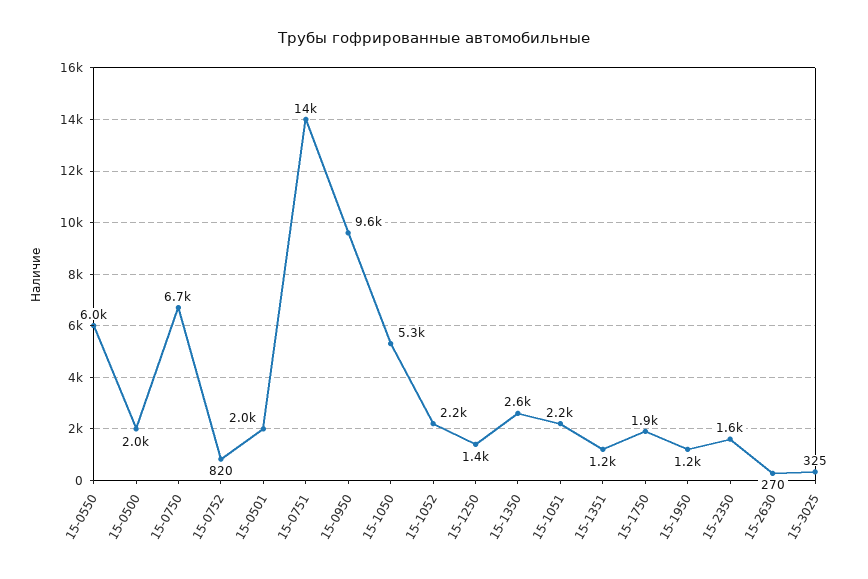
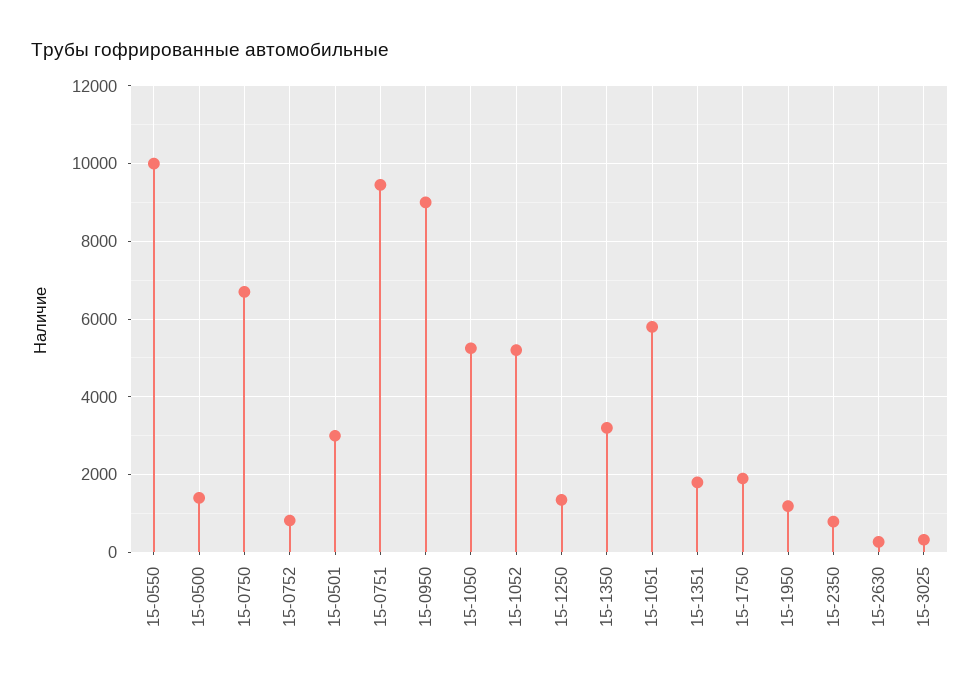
15-0550: 6000 -> 10000
15-0500: 2000 -> 1400
15-0501: 2000 -> 3000
15-0751: 14000 -> 9400
15-0950: 9600 -> 9000
15-1052: 2200 -> 5200
15-1350: 2600 -> 3200
15-1051: 2200 -> 5800
15-1351: 1200 -> 1800
15-2350: 1600 -> 800

